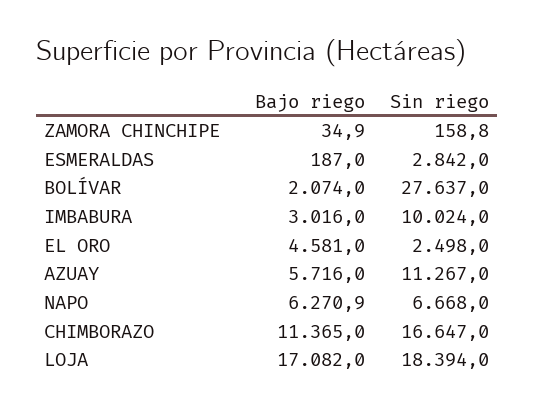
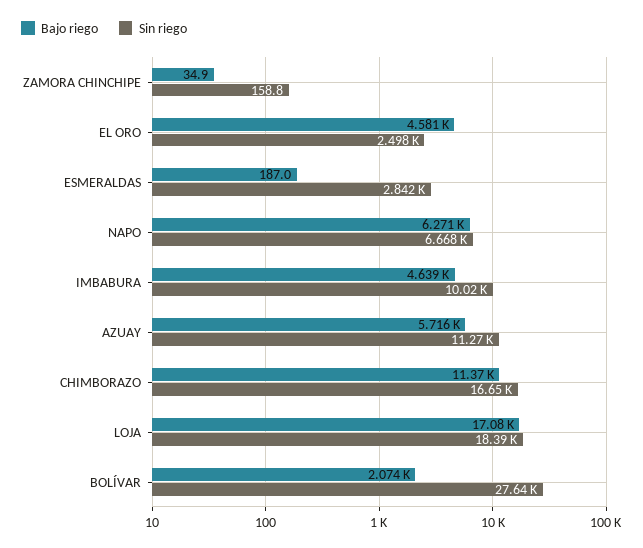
Bajo riego, IMBABURA: 3016 -> 4639

